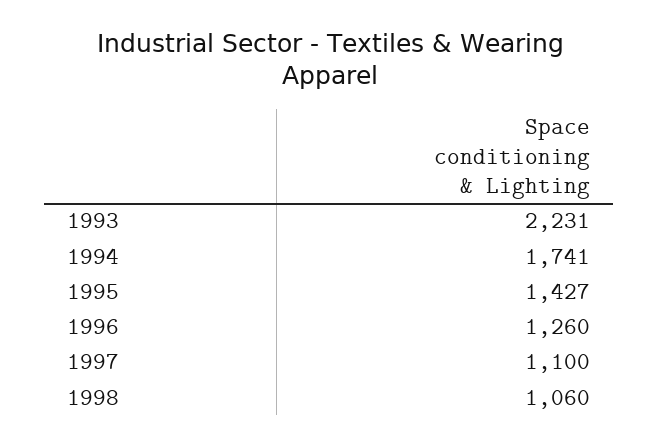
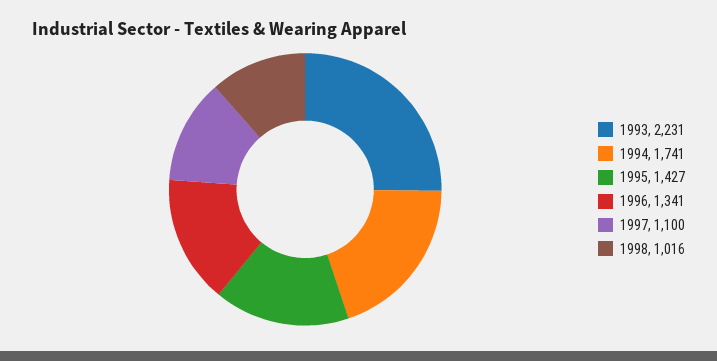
1996: 1260 -> 1341
1998: 1060 -> 1016

